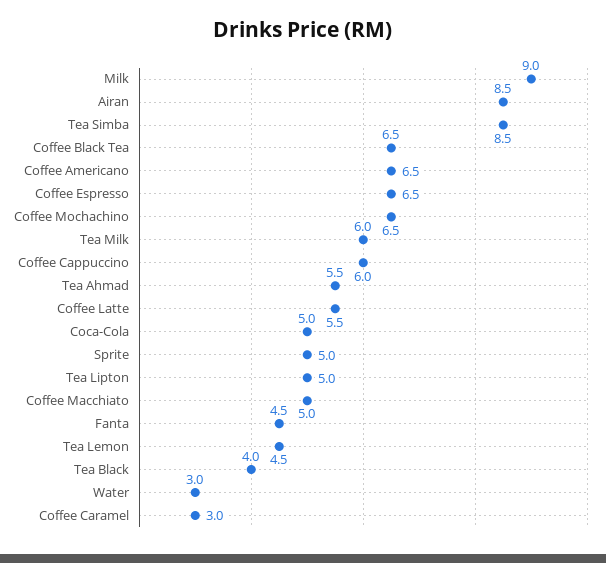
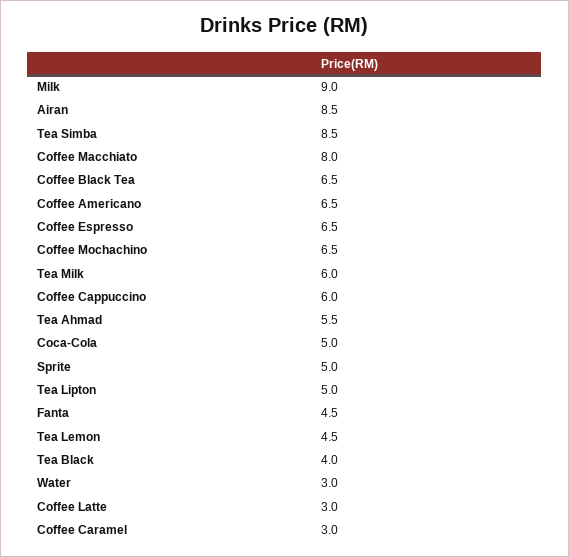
Coffee Latte: 5.5 -> 3
Coffee Macchiato: 5 -> 8

